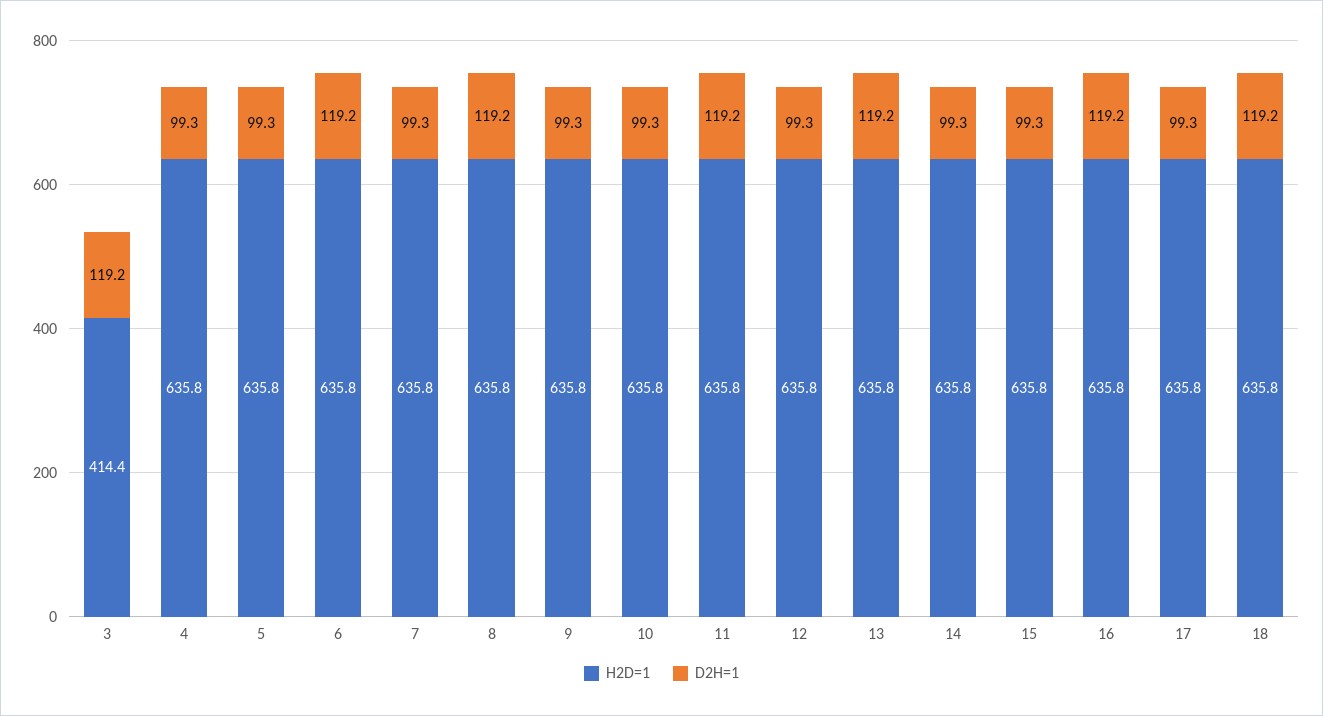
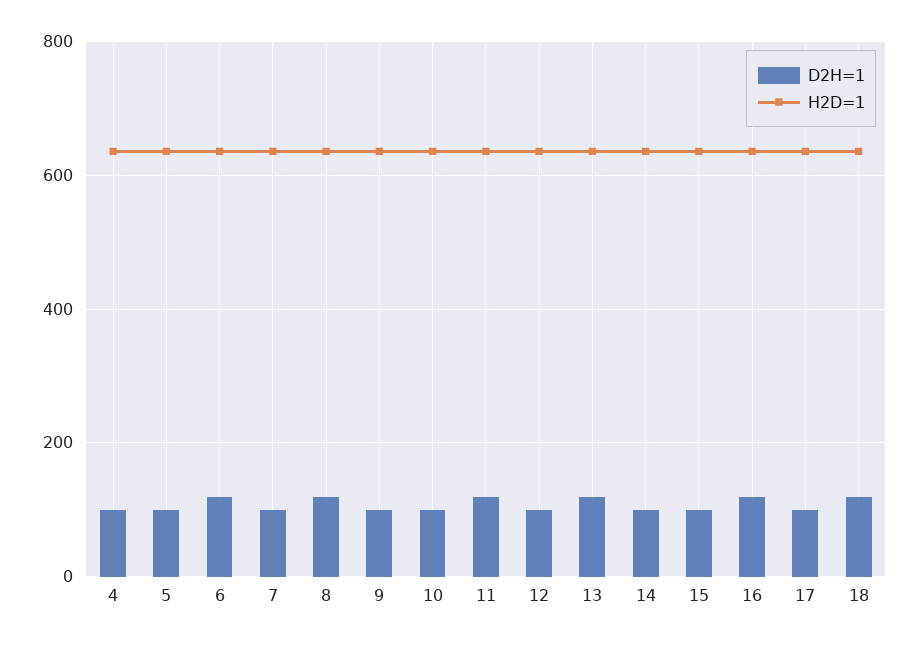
H2D=1, 3: 414.4 -> none
D2H=1, 3: 119.2 -> none

